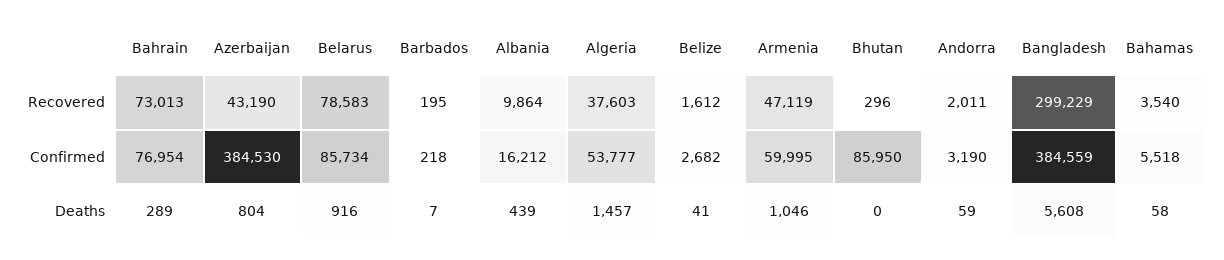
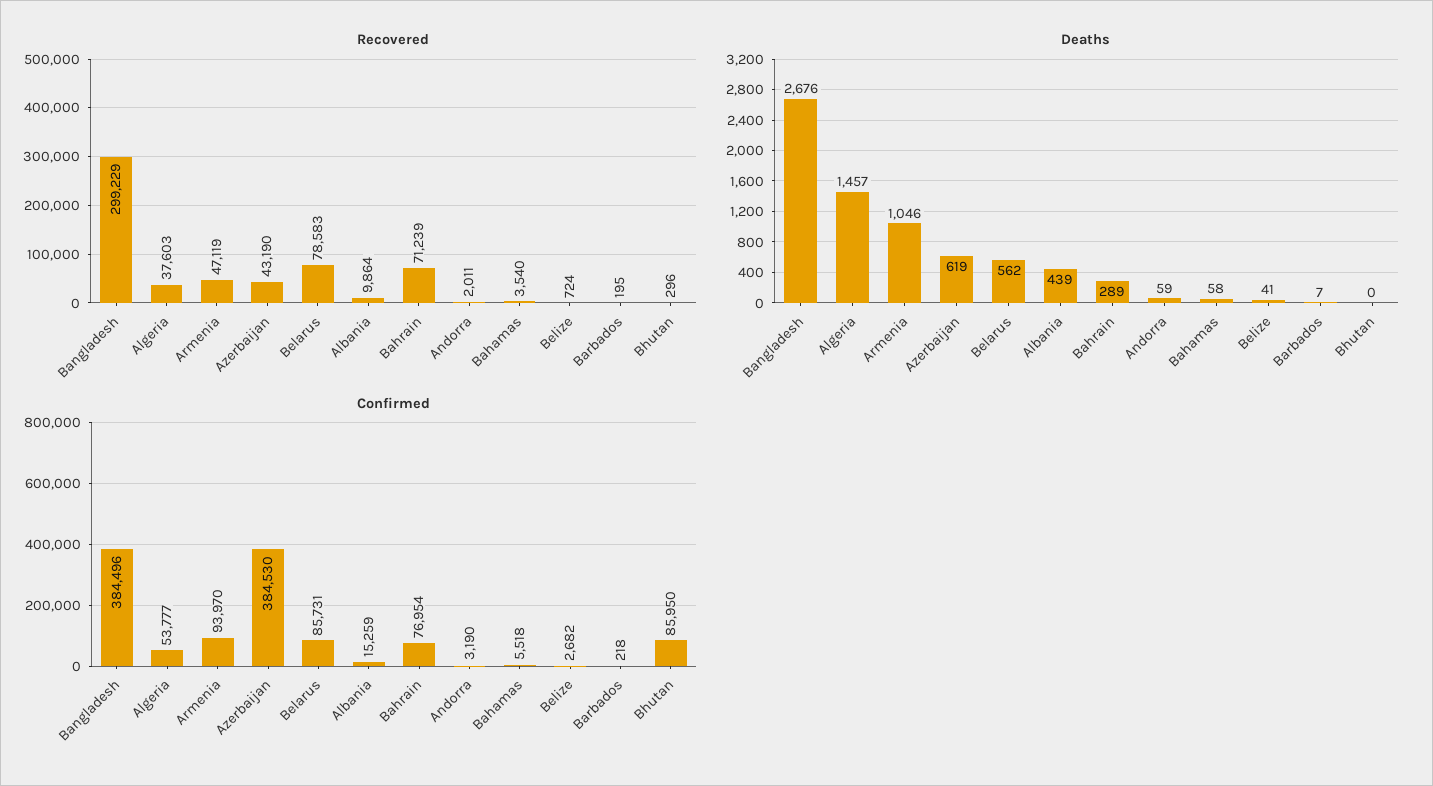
Recovered, Bahrain: 73013 -> 71239
Recovered, Belize: 1612 -> 724
Confirmed, Belarus: 85734 -> 85731
Confirmed, Albania: 16212 -> 15259
Confirmed, Armenia: 59995 -> 93970
Confirmed, Bangladesh: 384559 -> 384496
Deaths, Azerbaijan: 804 -> 619
Deaths, Belarus: 916 -> 562
Deaths, Bangladesh: 5608 -> 2676

